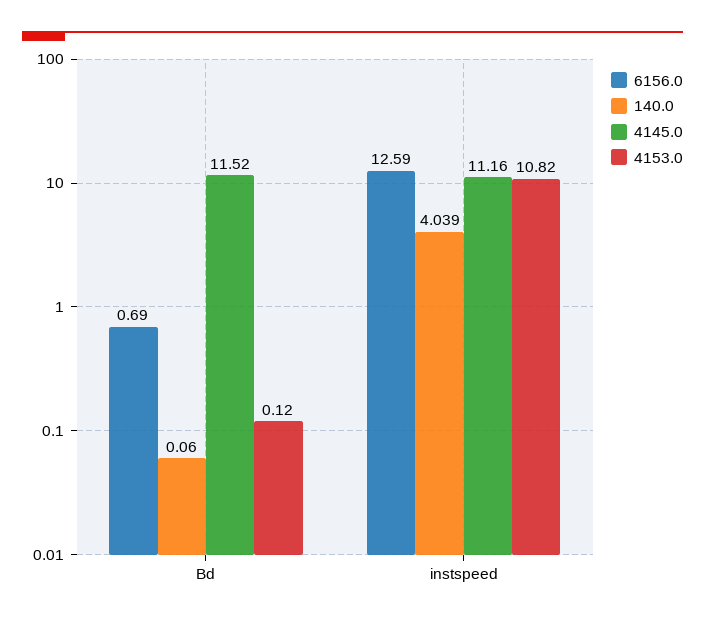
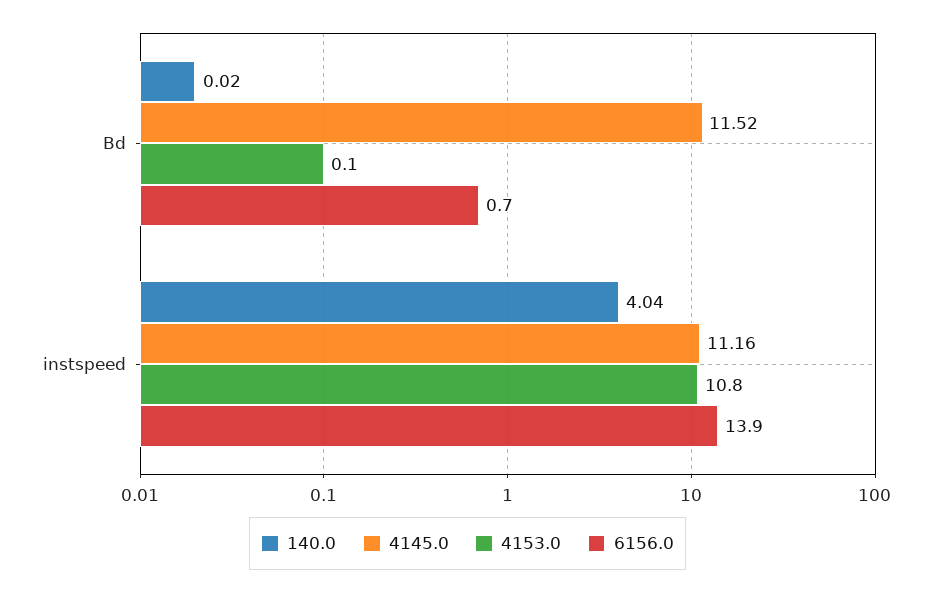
140.0, Bd: 0.06 -> 0.02
6156.0, instspeed: 12.59 -> 13.9

